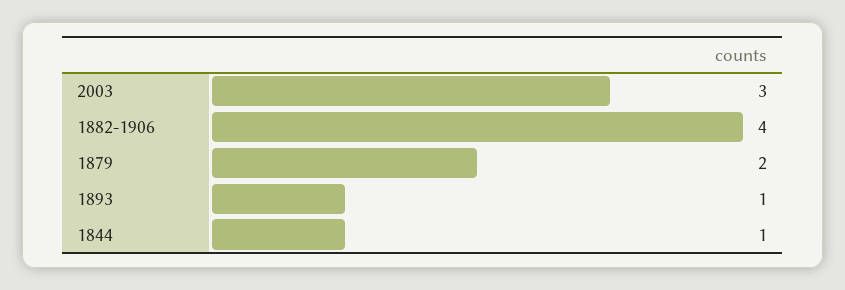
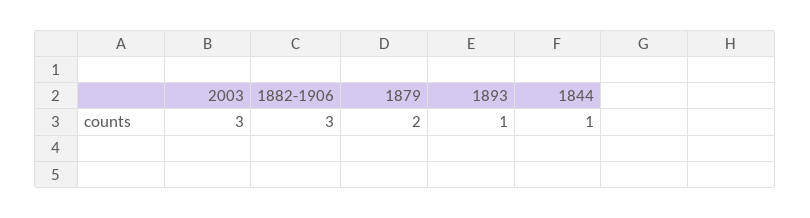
1882-1906: 4 -> 3

